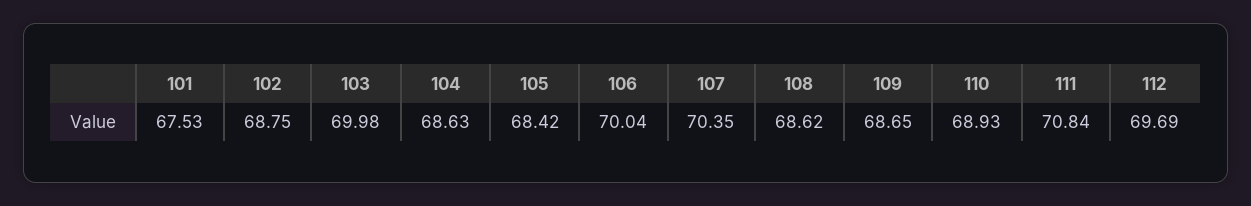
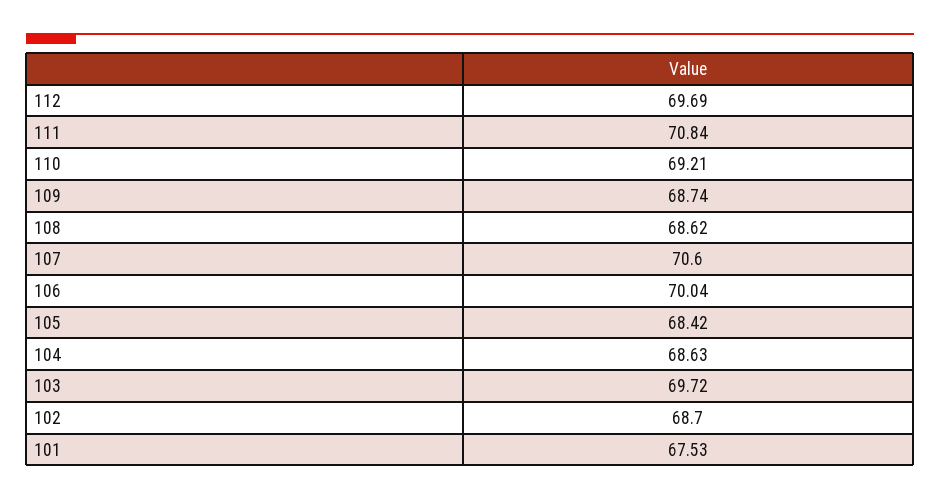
102: 68.75 -> 68.7
103: 69.98 -> 69.72
107: 70.35 -> 70.6
109: 68.65 -> 68.74
110: 68.93 -> 69.21

